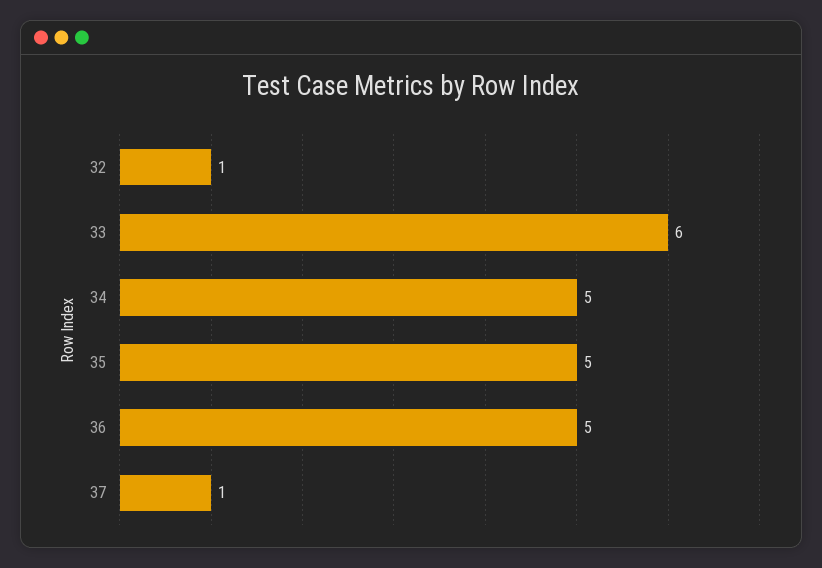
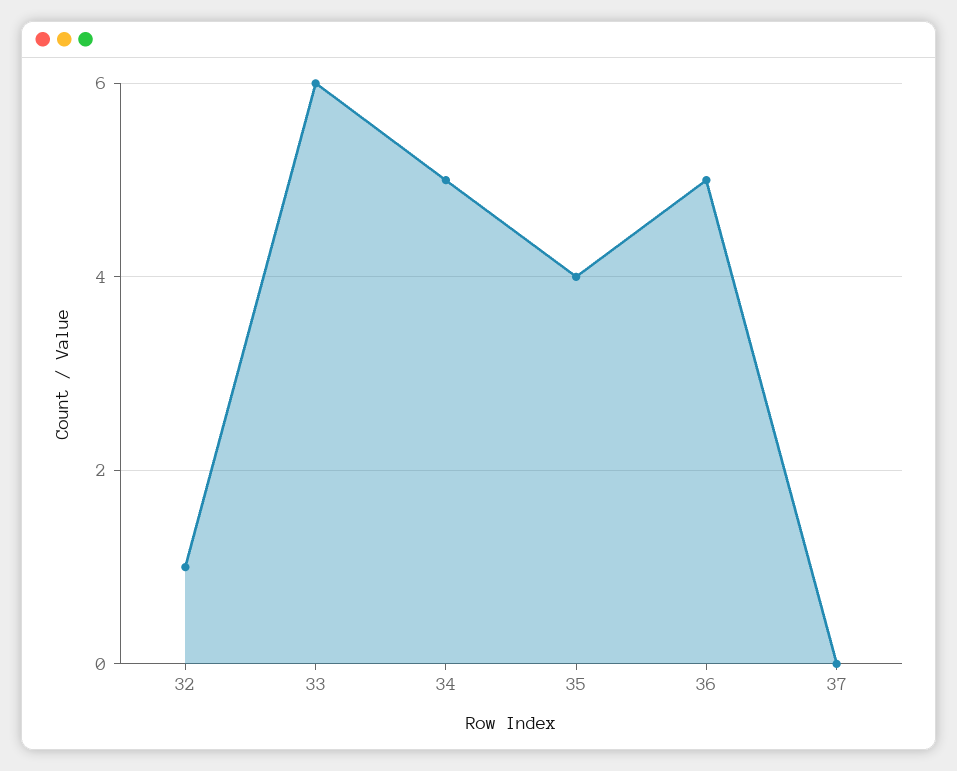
35: 5 -> 4
37: 1 -> 0

